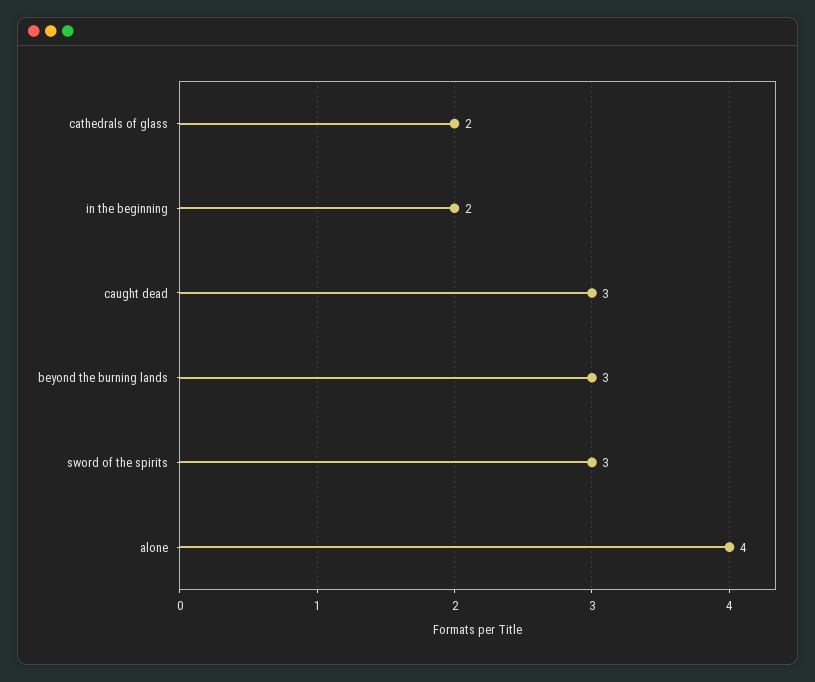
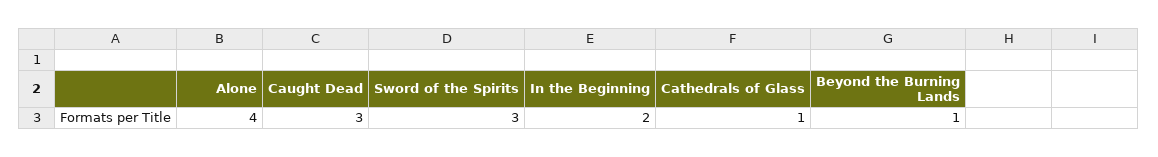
cathedrals of glass: 2 -> 1
beyond the burning lands: 3 -> 1

